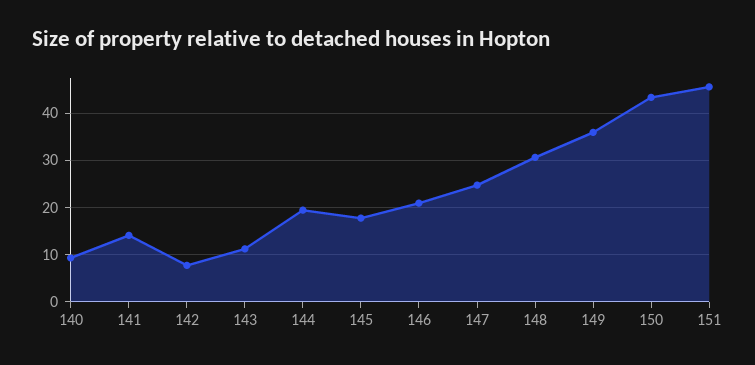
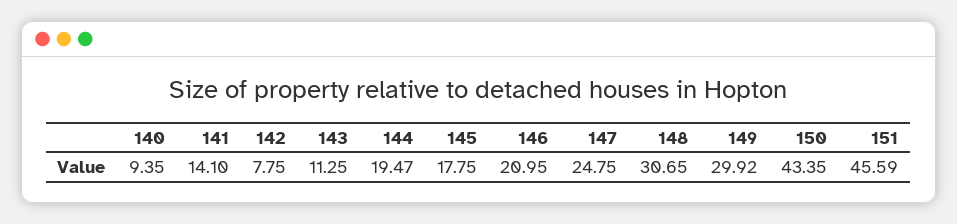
149: 36 -> 29.92

